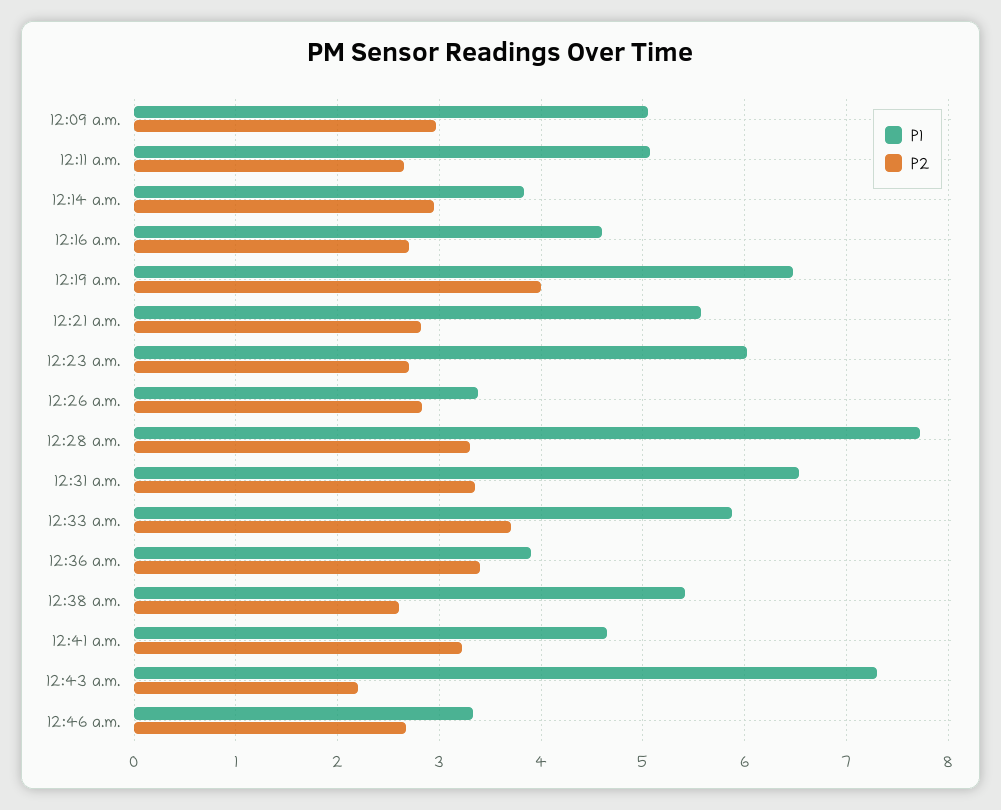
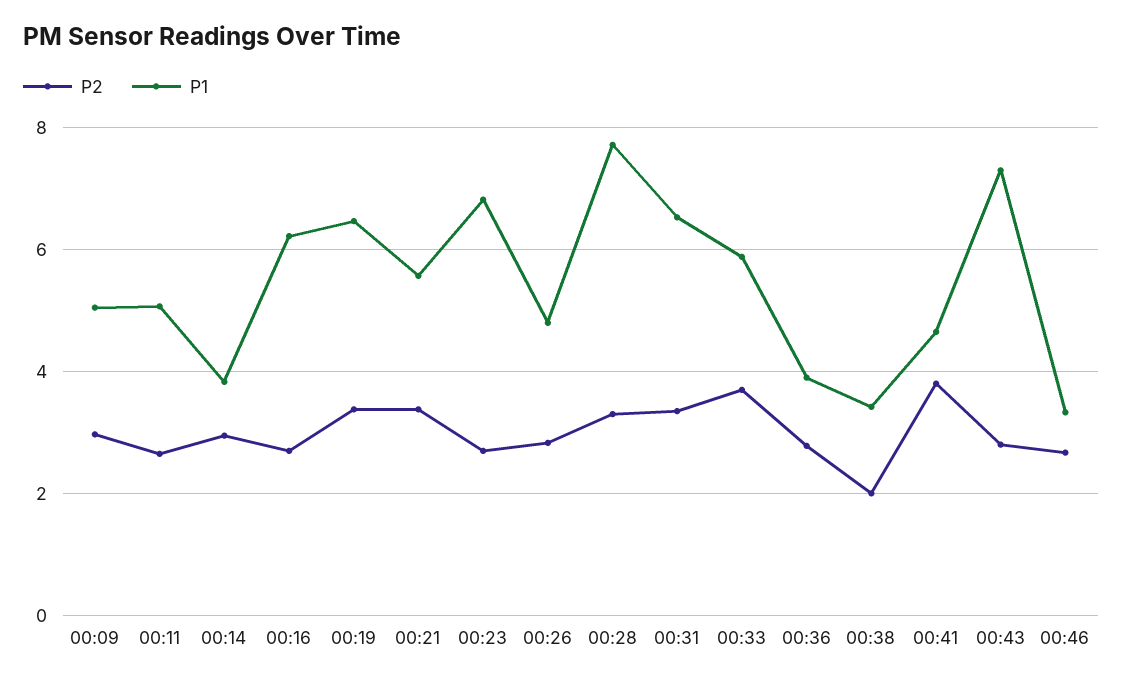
P1, 12:16 a.m.: 4.6 -> 6.2
P2, 12:19 a.m.: 4 -> 3.4
P2, 12:21 a.m.: 2.8 -> 3.4
P1, 12:23 a.m.: 6 -> 6.8
P1, 12:26 a.m.: 3.4 -> 4.8
P2, 12:36 a.m.: 3.4 -> 2.8
P1, 12:38 a.m.: 5.4 -> 3.4
P2, 12:38 a.m.: 2.6 -> 2
P2, 12:41 a.m.: 3.2 -> 3.8
P2, 12:43 a.m.: 2.2 -> 2.8

